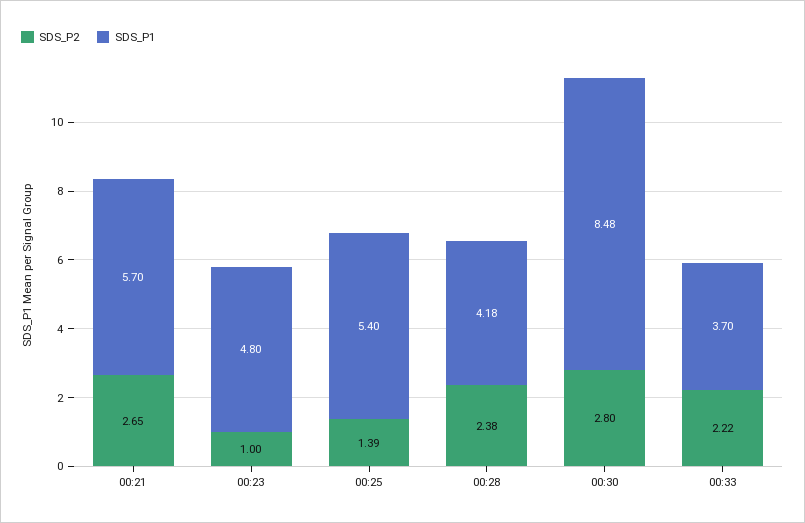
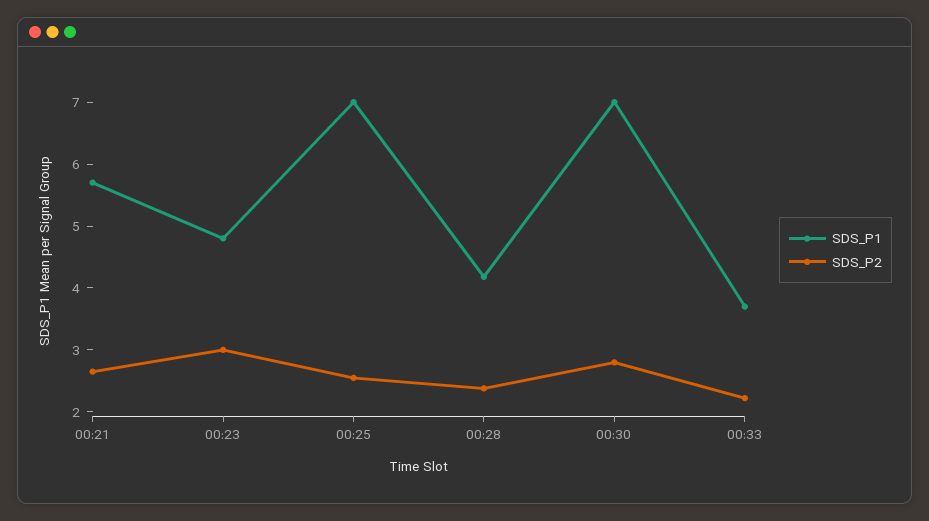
SDS_P2, 00:23: 1 -> 3
SDS_P2, 00:25: 1.39 -> 2.6
SDS_P1, 00:25: 5.4 -> 7
SDS_P1, 00:30: 8.48 -> 7

